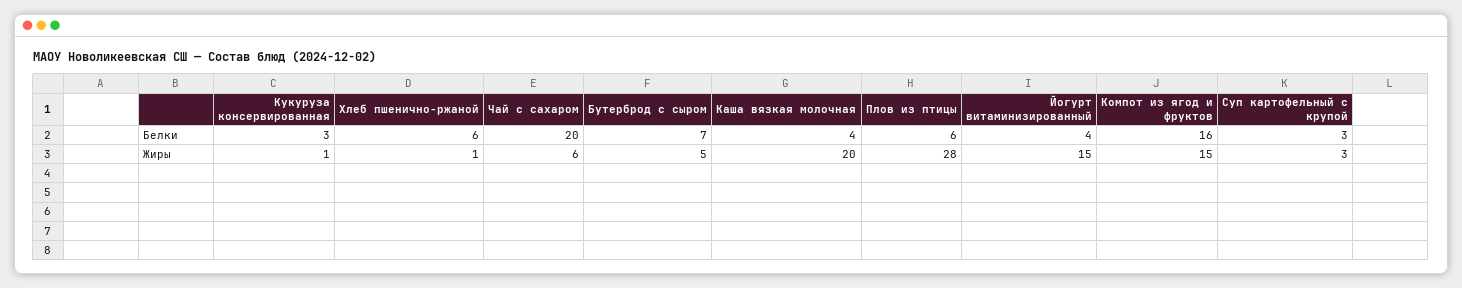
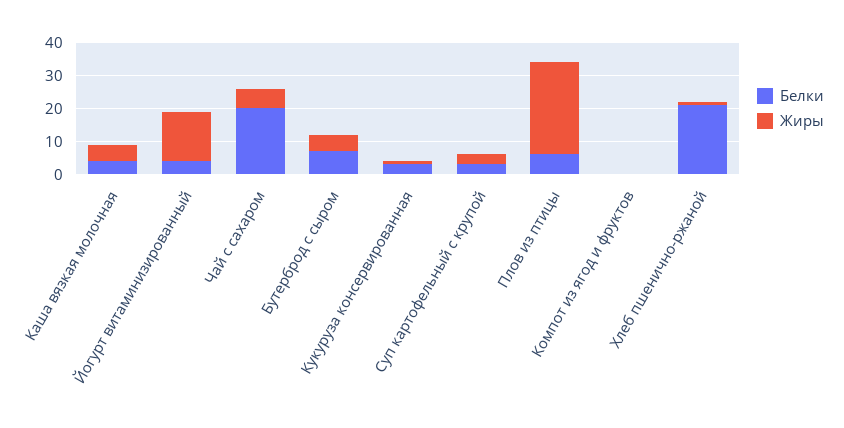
Белки, Хлеб пшенично-ржаной: 6 -> 20
Белки, Компот из ягод и фруктов: 16 -> 0
Жиры, Каша вязкая молочная: 20 -> 5
Жиры, Компот из ягод и фруктов: 15 -> 0

